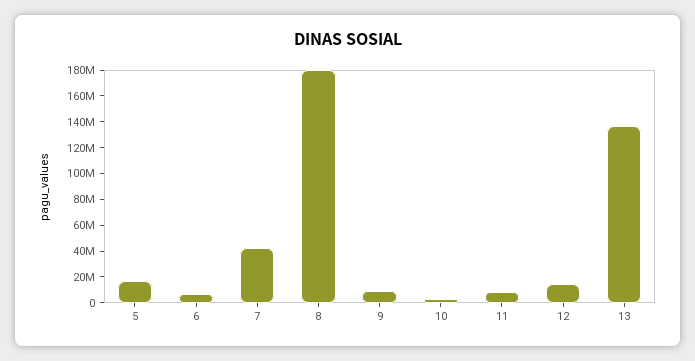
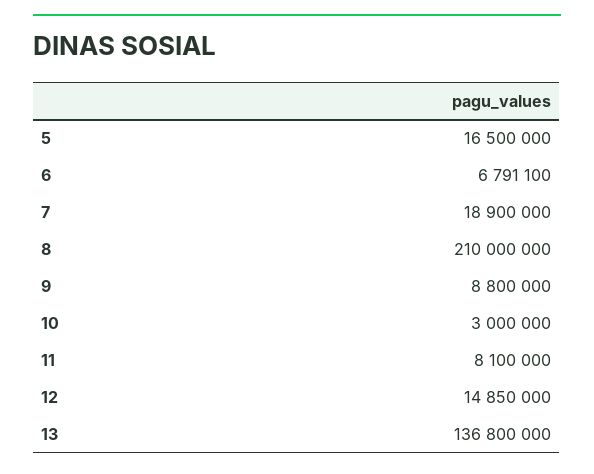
7: 40000000 -> 18900000
8: 180000000 -> 210000000

